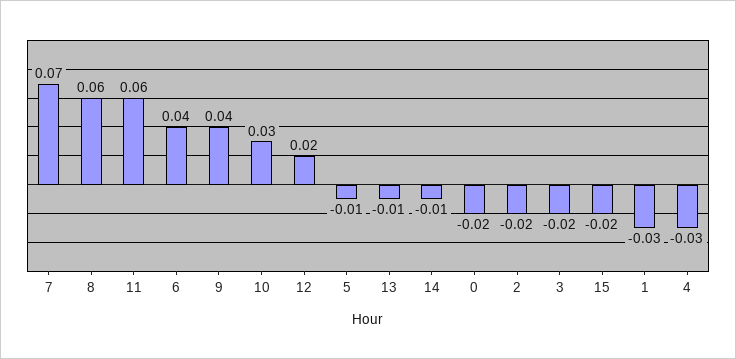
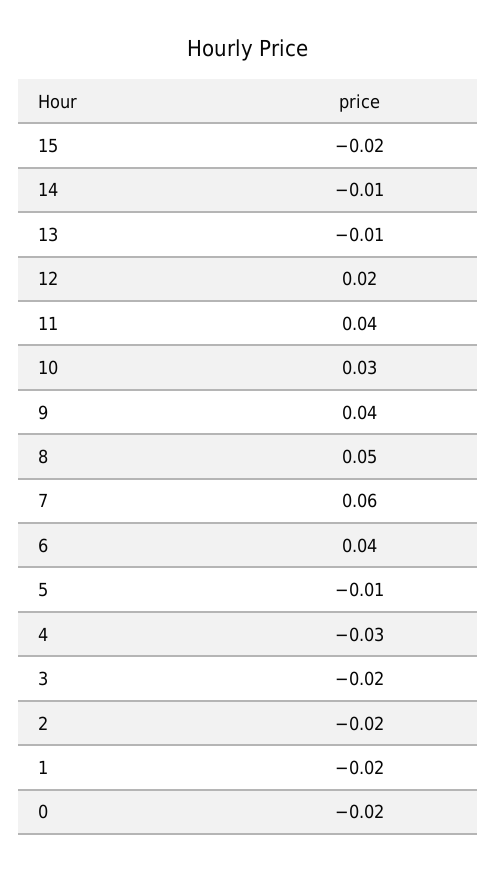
7: 0.07 -> 0.06
8: 0.06 -> 0.05
11: 0.06 -> 0.04
1: -0.03 -> -0.02

